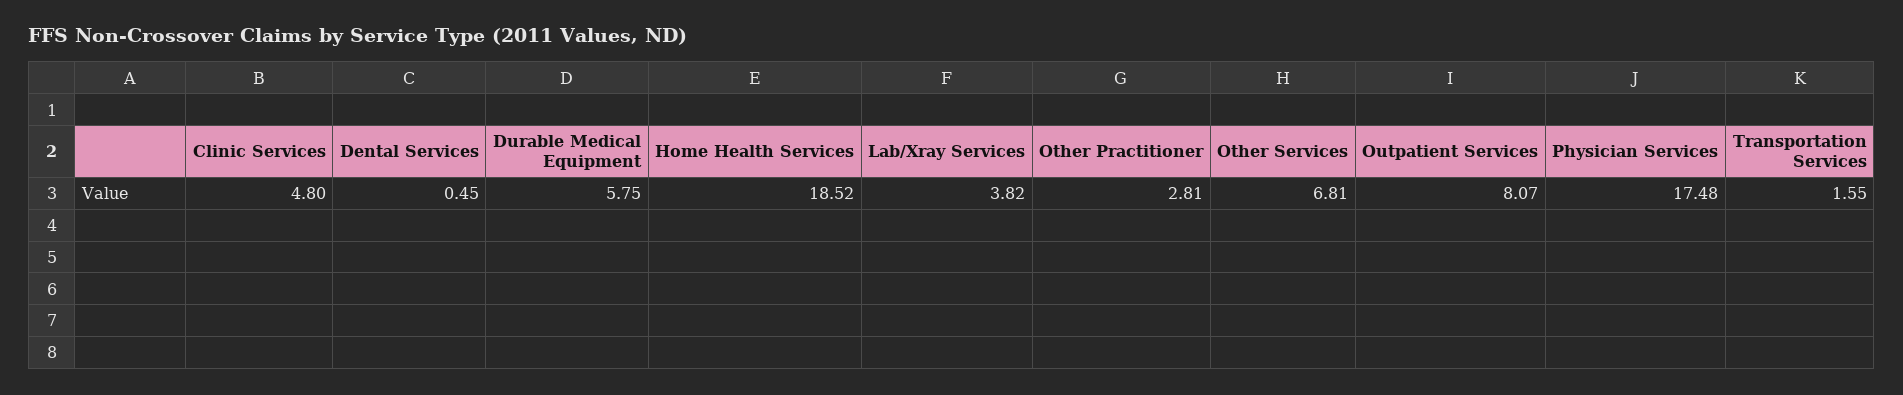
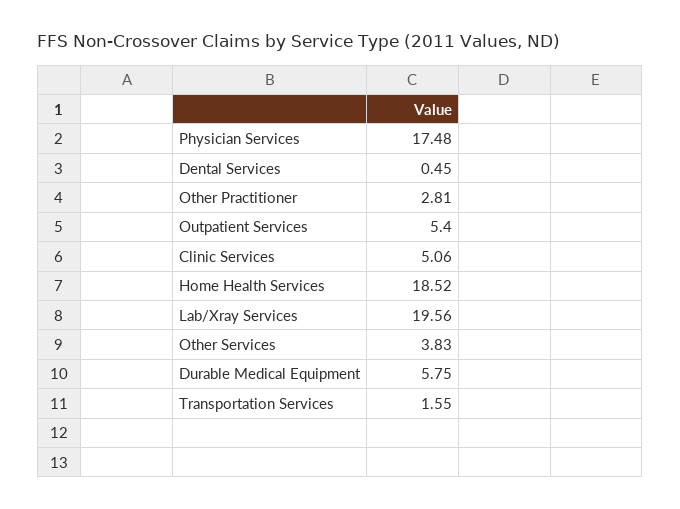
Clinic Services: 4.8 -> 5.06
Lab/Xray Services: 3.82 -> 19.56
Other Services: 6.81 -> 3.83
Outpatient Services: 8.07 -> 5.4

